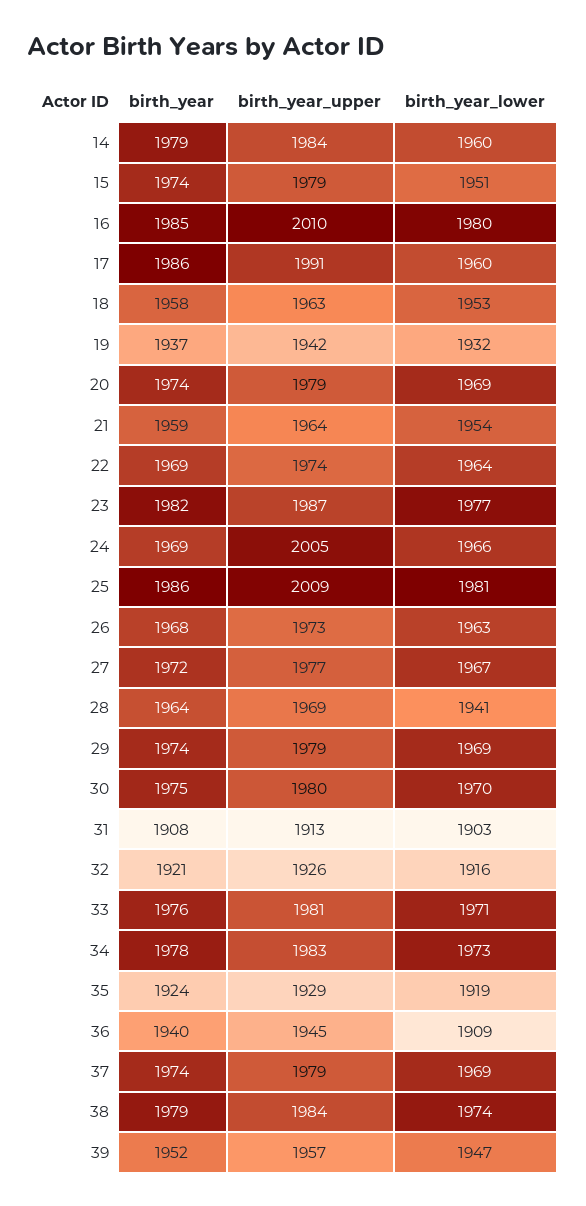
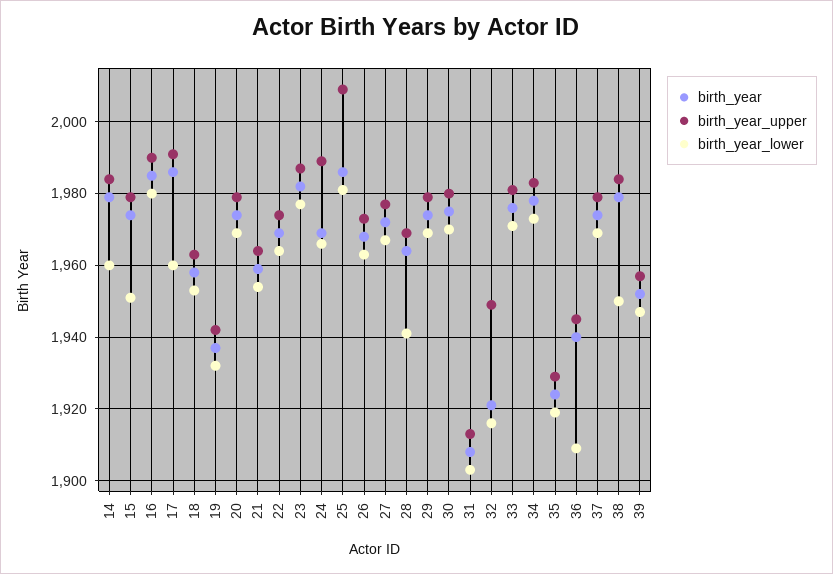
birth_year_upper, 16: 2010 -> 1990
birth_year_upper, 24: 2005 -> 1990
birth_year_upper, 32: 1926 -> 1950
birth_year_lower, 38: 1974 -> 1950

